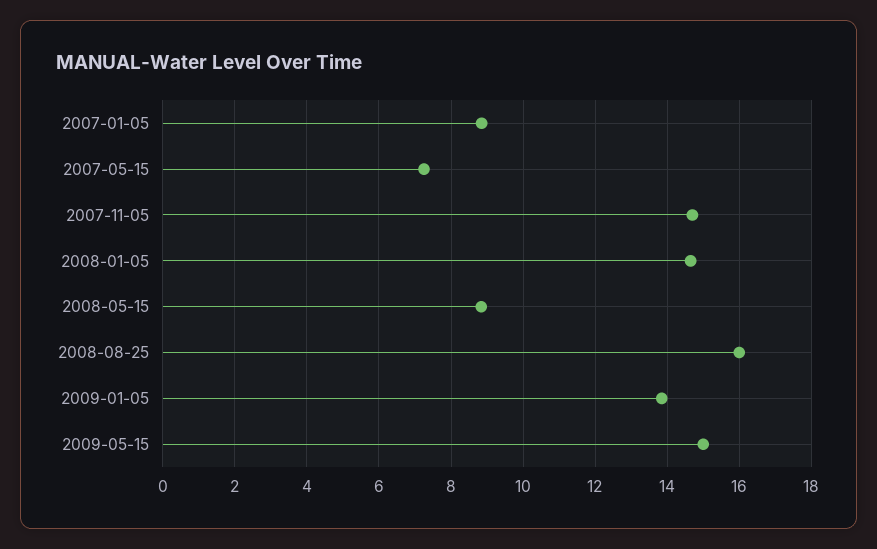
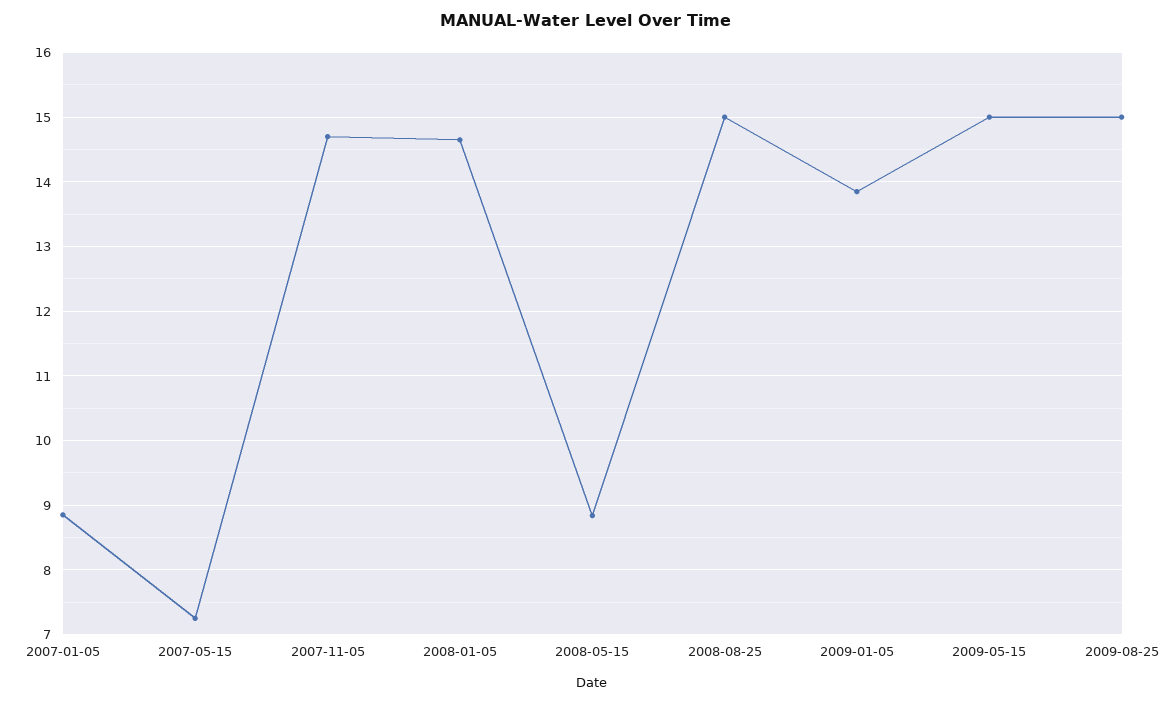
2008-08-25: 16 -> 15
2009-08-25: none -> 15

